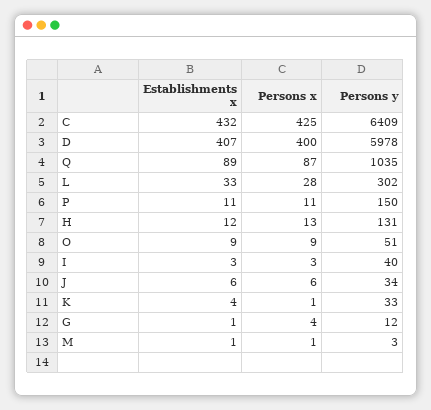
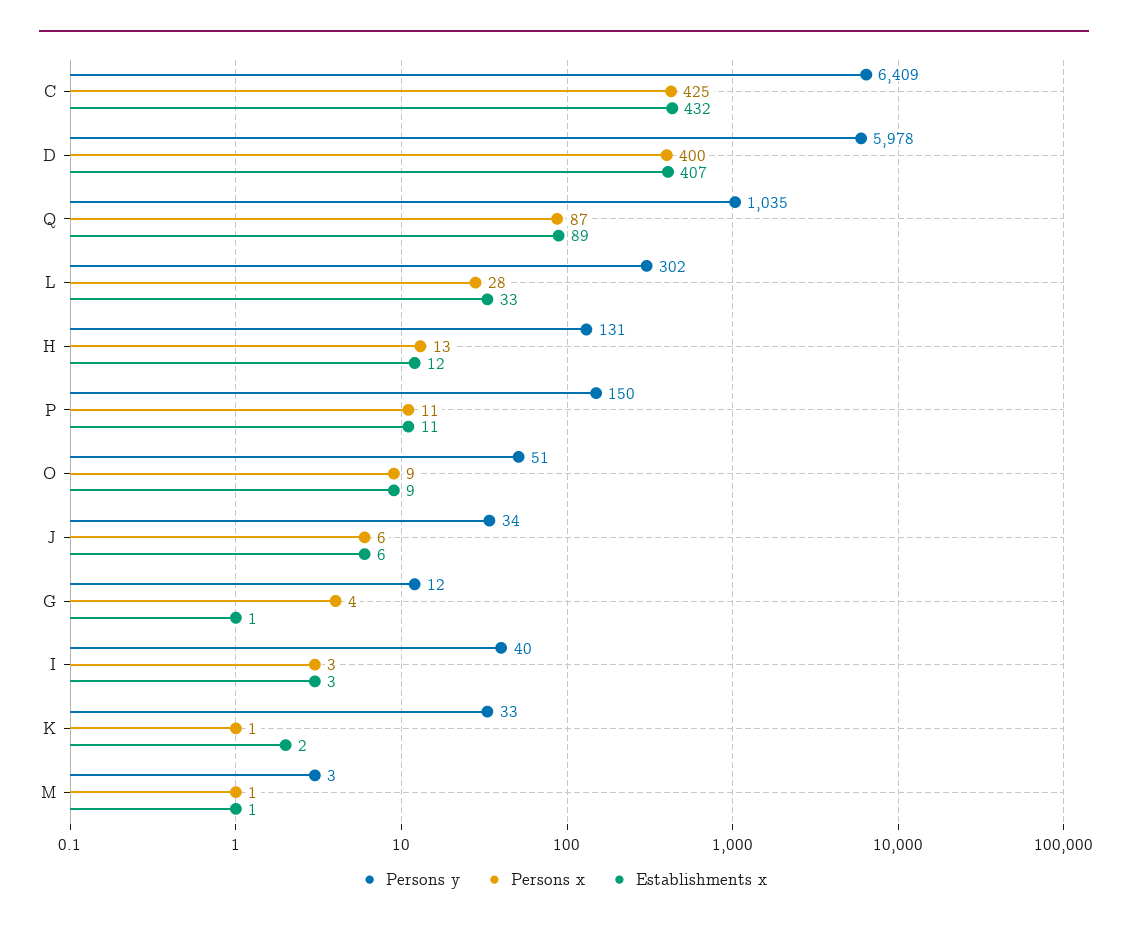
Establishments x, K: 4 -> 2

